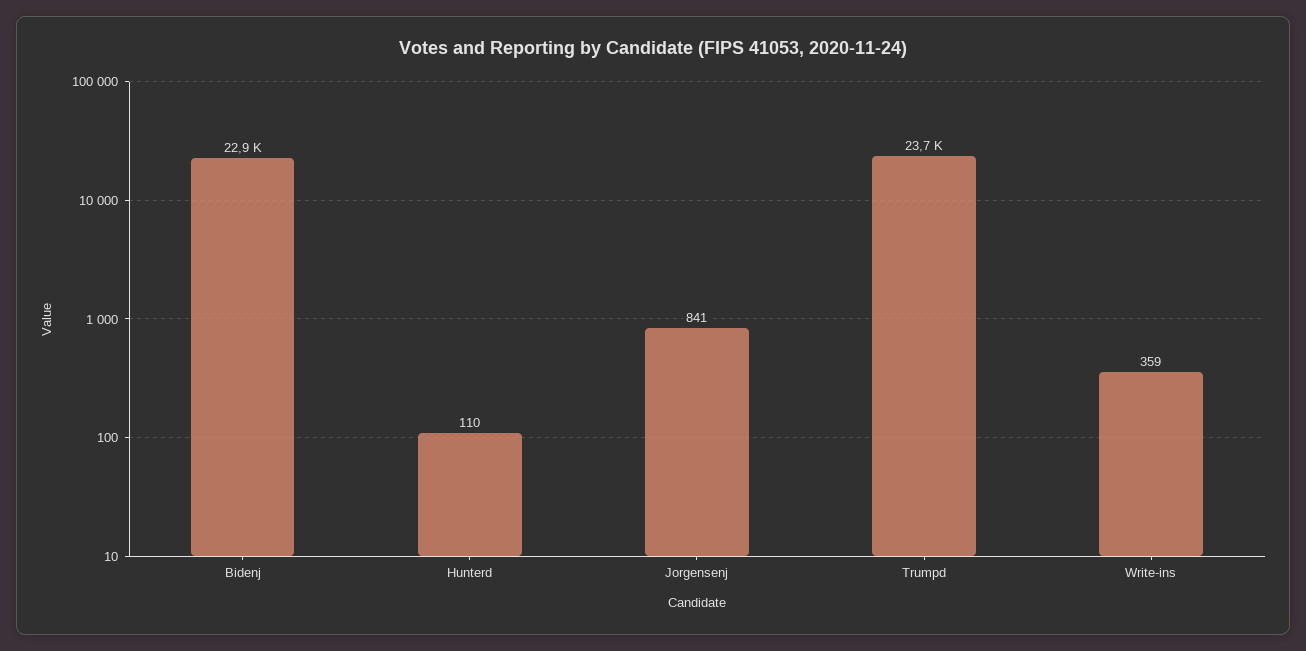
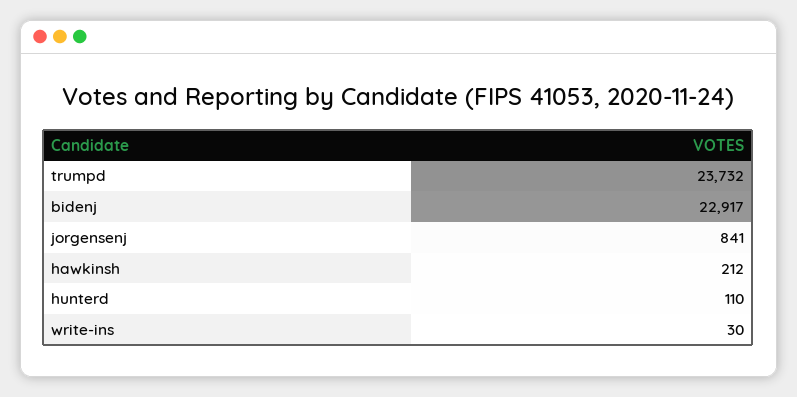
Write-ins: 359 -> 30
hawkinsh: none -> 212

